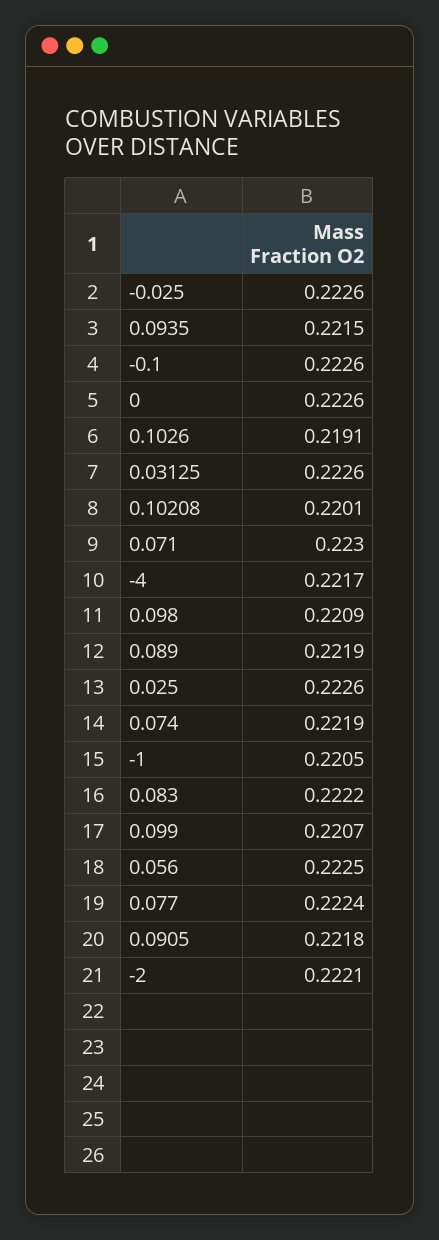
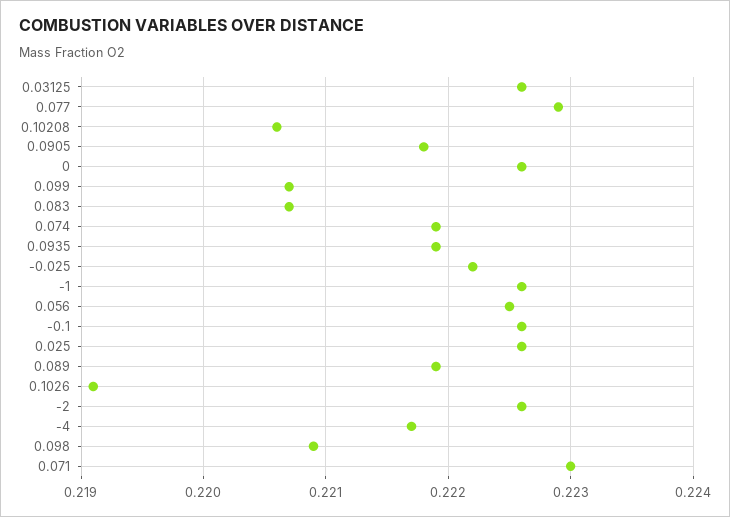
-0.025: 0.2226 -> 0.2222
0.0935: 0.2215 -> 0.2219
0.10208: 0.2201 -> 0.2206
-1: 0.2205 -> 0.2226
0.083: 0.2222 -> 0.2207
0.077: 0.2224 -> 0.2229
-2: 0.2221 -> 0.2226

